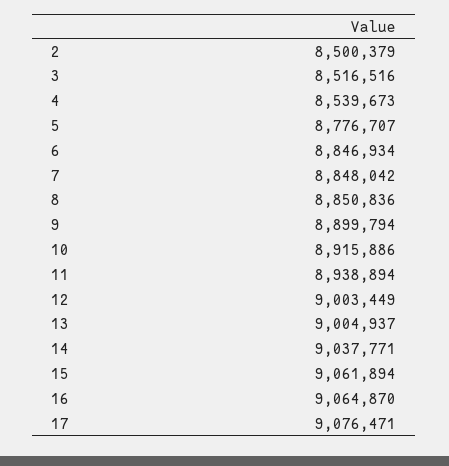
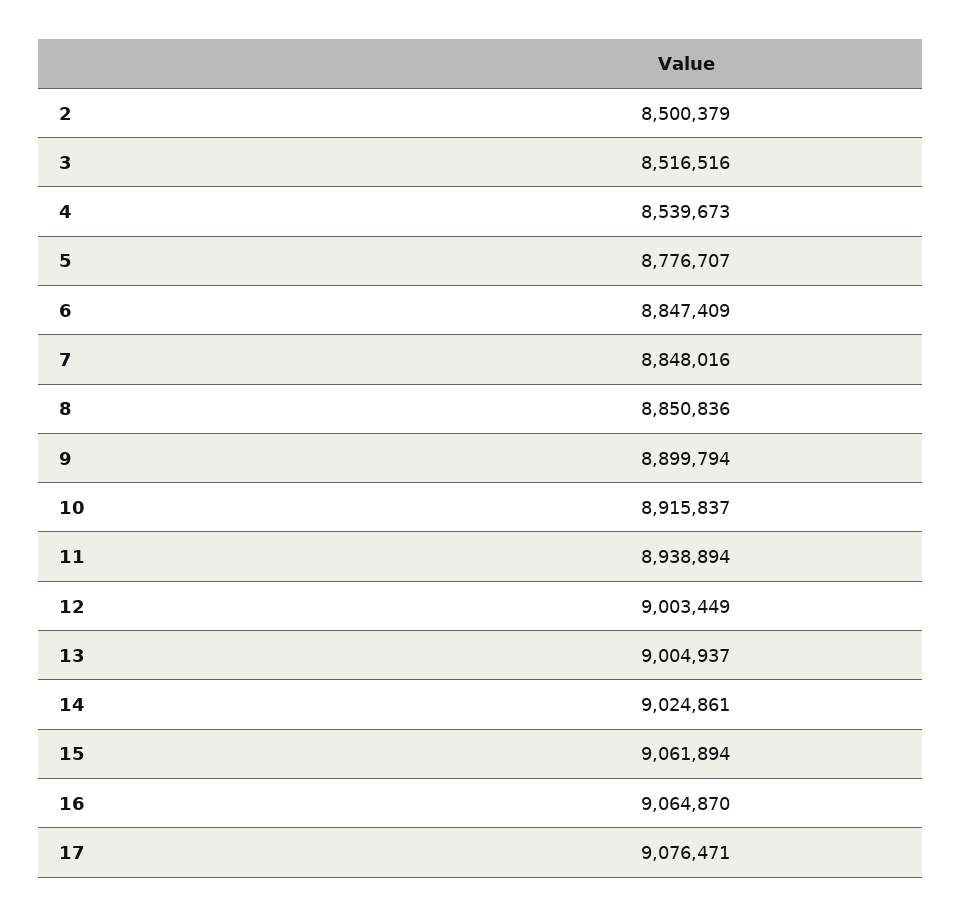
6: 8846934 -> 8847409
7: 8848042 -> 8848016
10: 8915886 -> 8915837
14: 9037771 -> 9024861

